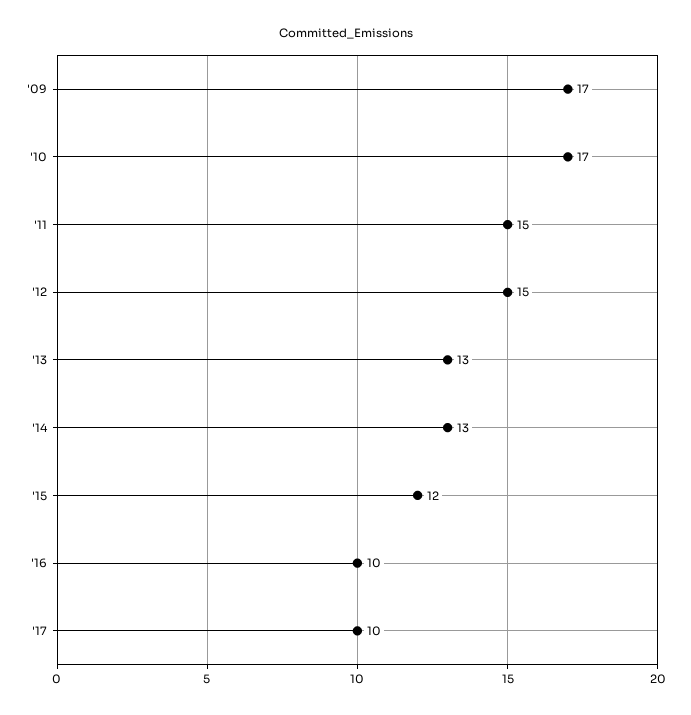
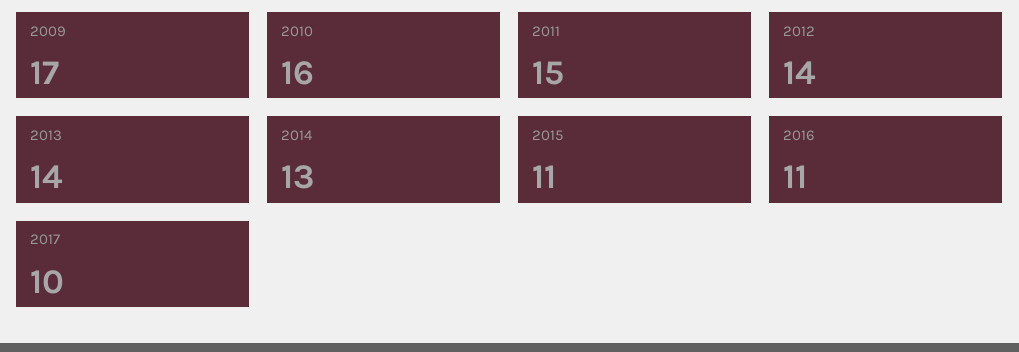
'10: 17 -> 16
'12: 15 -> 14
'13: 13 -> 14
'15: 12 -> 11
'16: 10 -> 11

